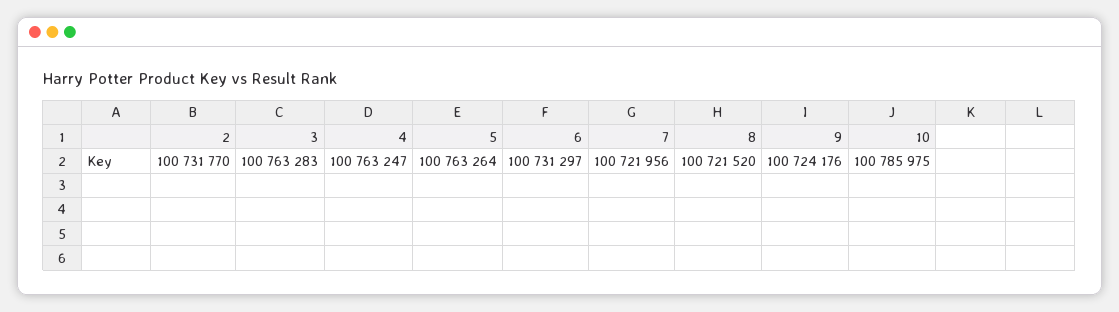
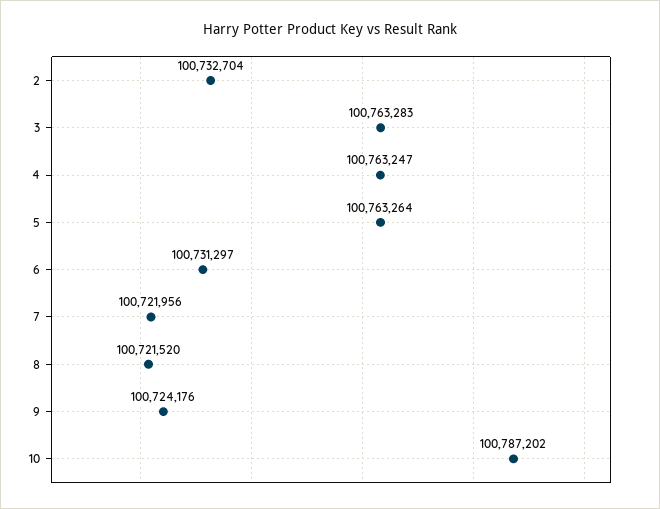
2: 100731770 -> 100732704
10: 100785975 -> 100787202

